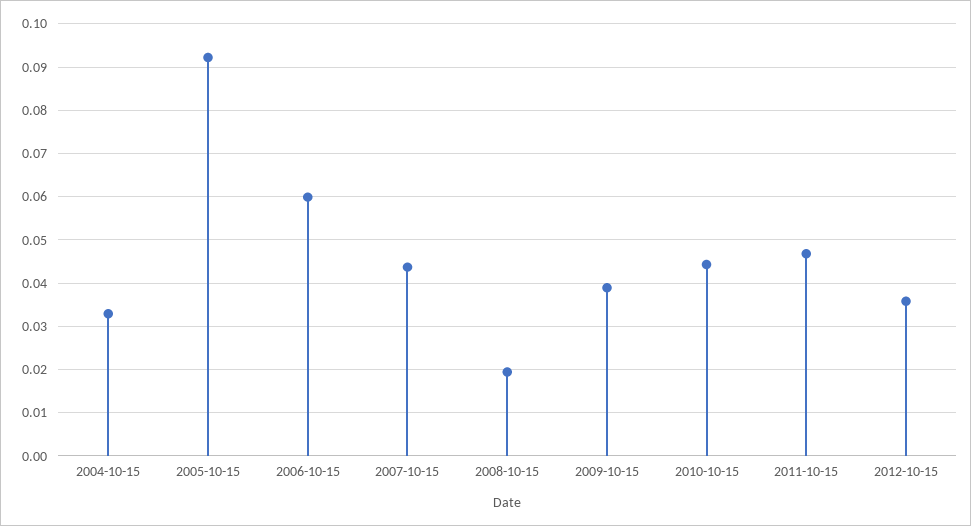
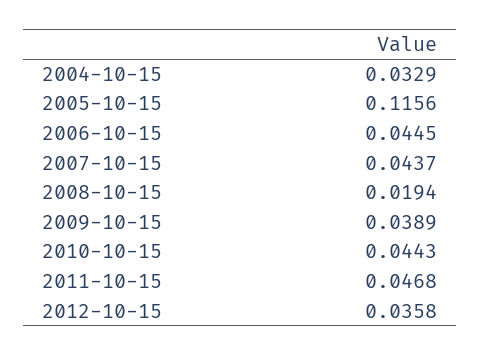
2005-10-15: 0.092 -> 0.1156
2006-10-15: 0.06 -> 0.0445

